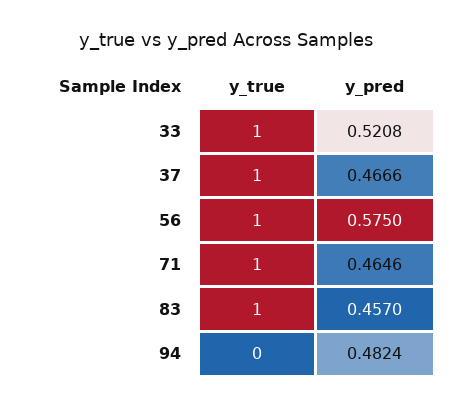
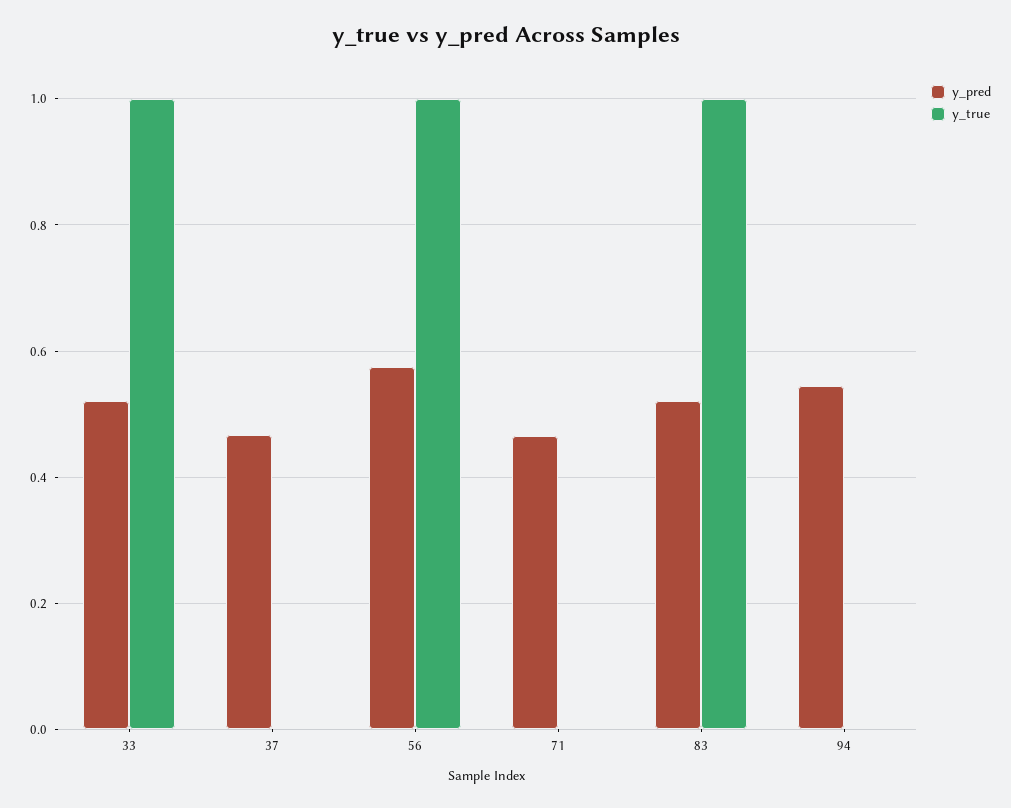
y_true, 37: 1 -> 0
y_true, 71: 1 -> 0
y_pred, 83: 0.457 -> 0.52
y_pred, 94: 0.4824 -> 0.54

